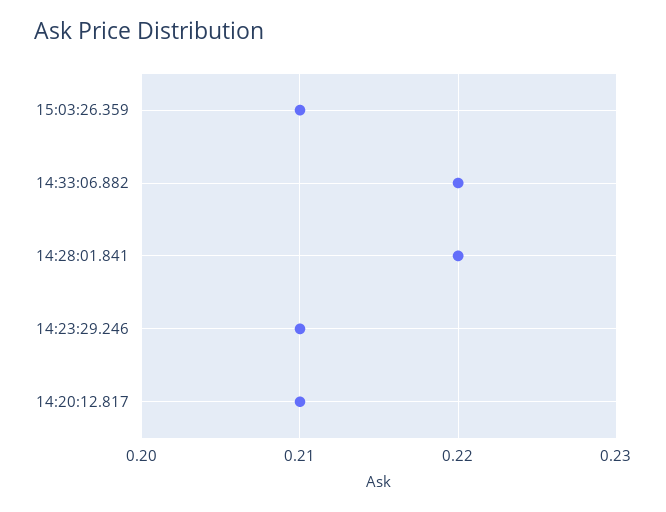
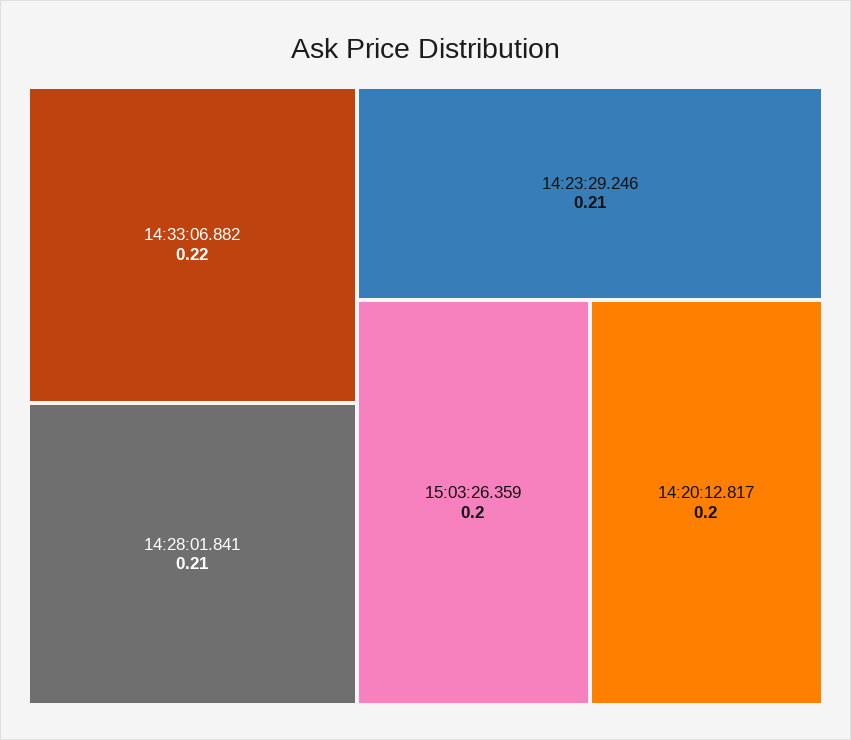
15:03:26.359: 0.21 -> 0.2
14:28:01.841: 0.22 -> 0.21
14:20:12.817: 0.21 -> 0.2

